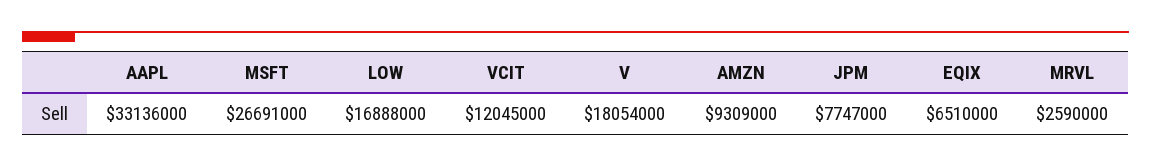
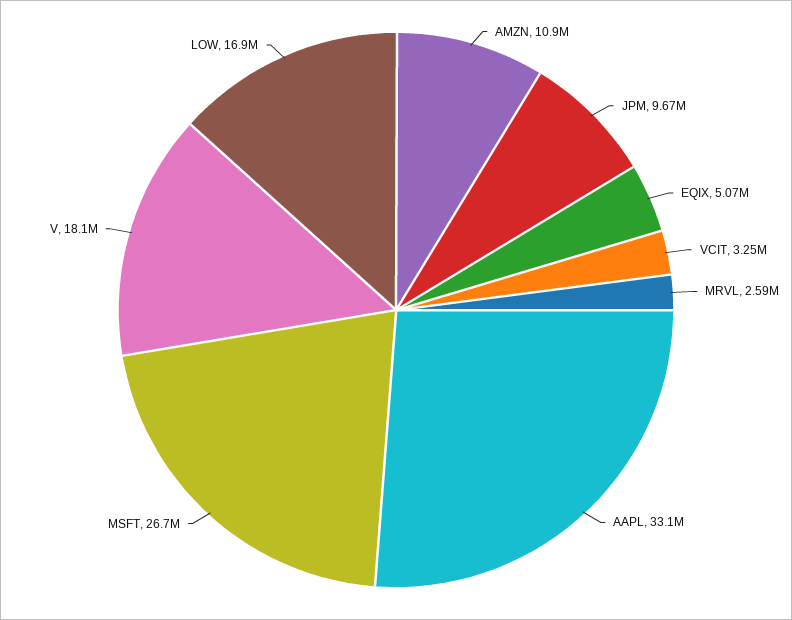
VCIT: 12045000 -> 3250000
AMZN: 9309000 -> 10900000
JPM: 7747000 -> 9670000
EQIX: 6510000 -> 5070000

